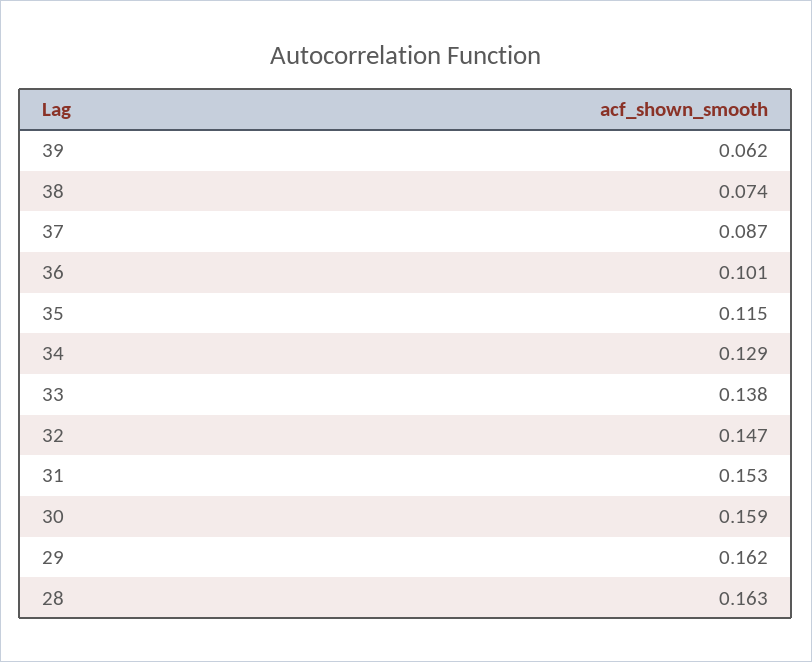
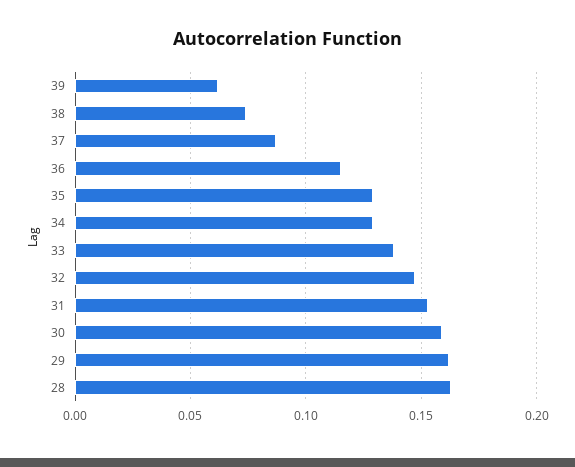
36: 0.101 -> 0.115
35: 0.115 -> 0.13

